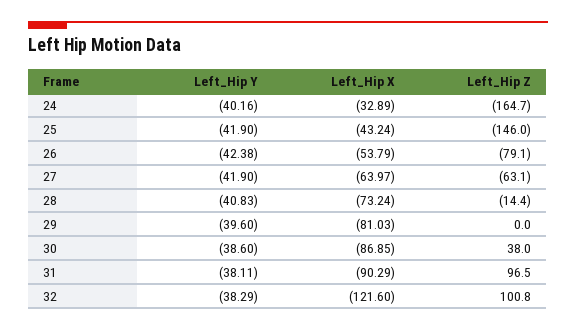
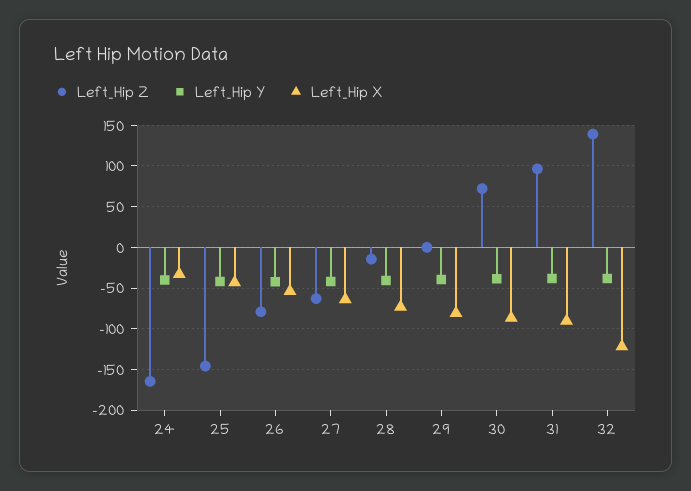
Left_Hip Z, 30: 38 -> 70
Left_Hip Z, 32: 100.8 -> 140

